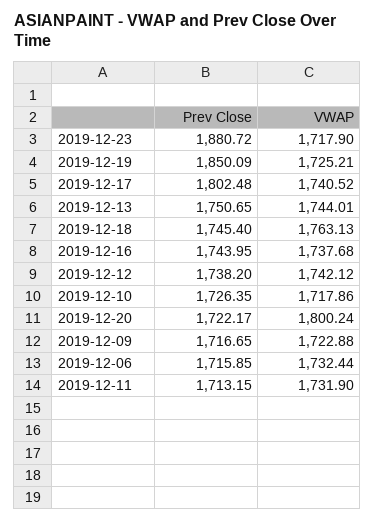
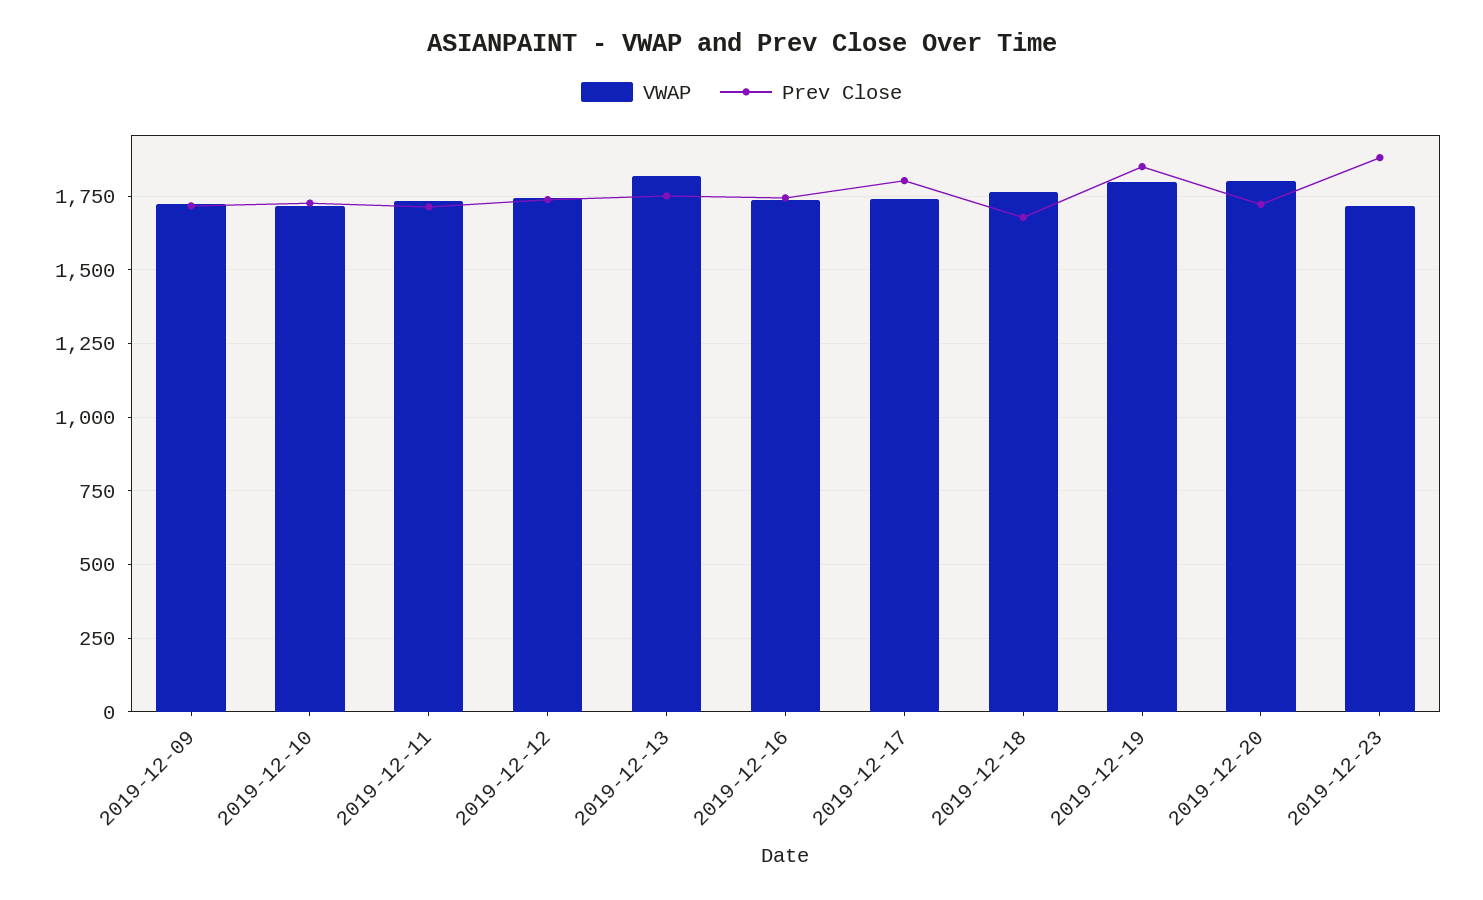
VWAP, 2019-12-19: 1725.21 -> 1800
VWAP, 2019-12-13: 1744.01 -> 1825
Prev Close, 2019-12-18: 1745.4 -> 1675
Prev Close, 2019-12-06: 1715.85 -> none
VWAP, 2019-12-06: 1732.44 -> none

